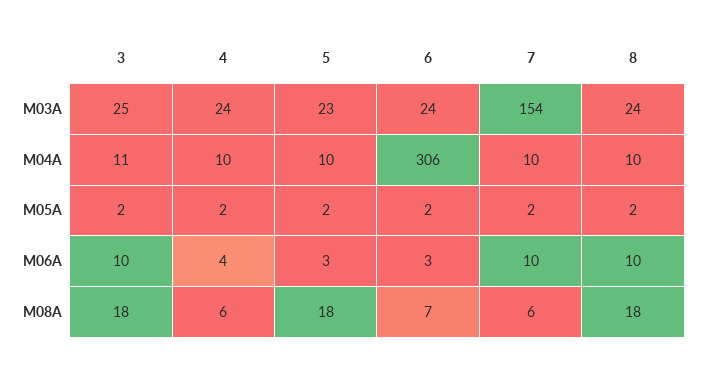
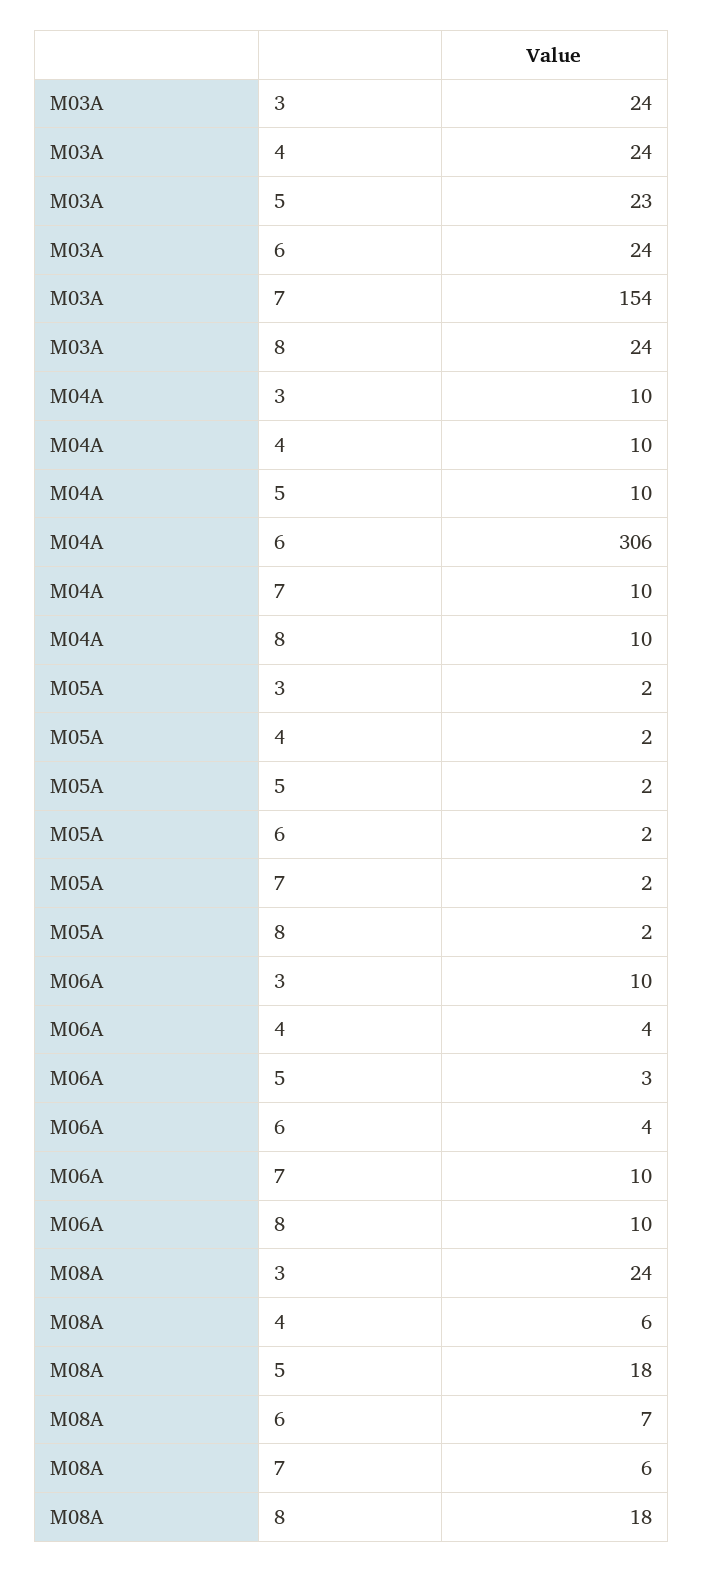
3, M03A: 25 -> 24
3, M04A: 11 -> 10
6, M06A: 3 -> 4
3, M08A: 18 -> 24

